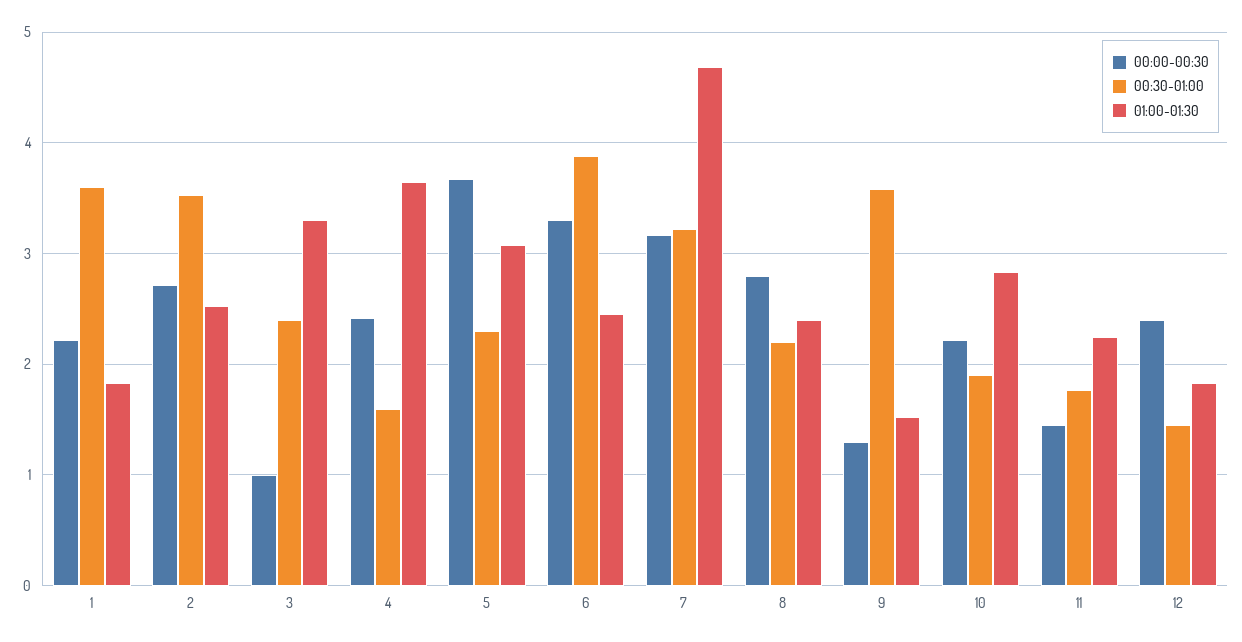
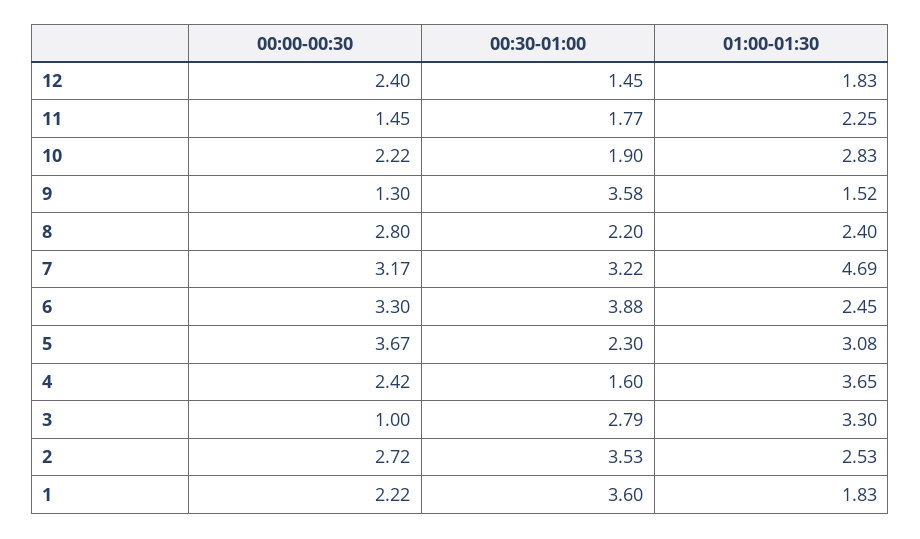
00:30-01:00, 3: 2.4 -> 2.79

